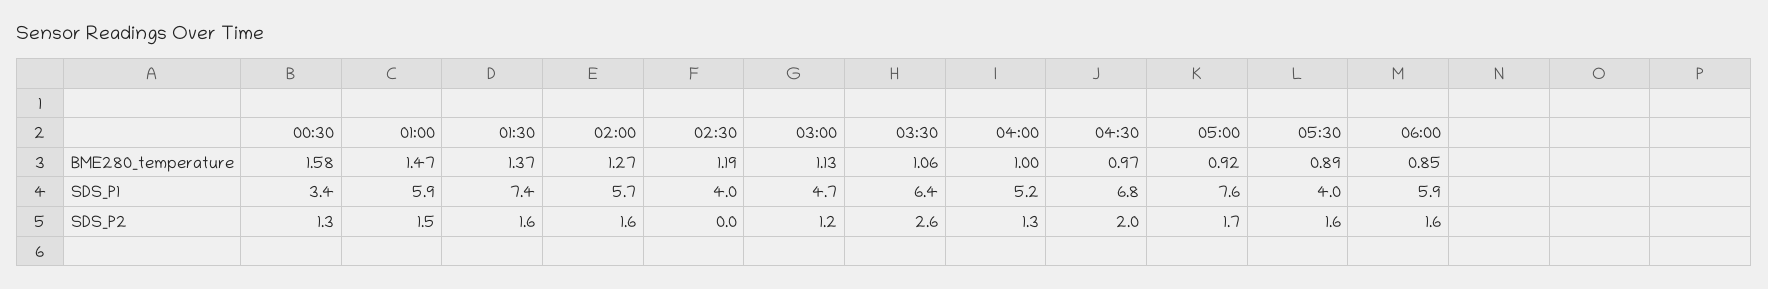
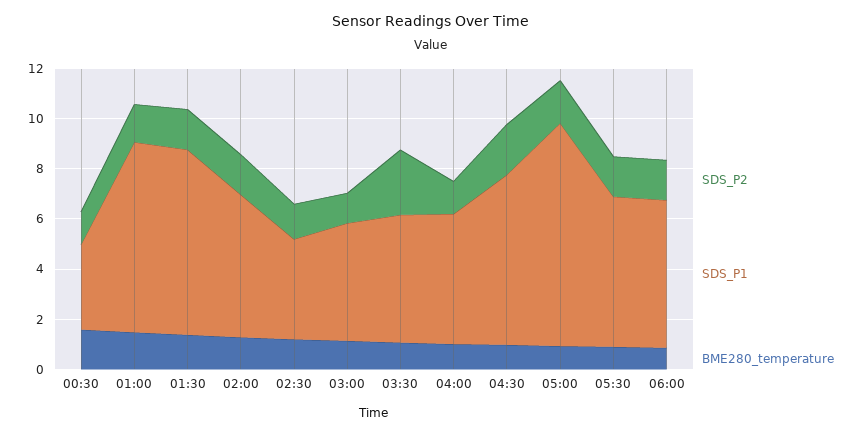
SDS_P1, 01:00: 5.9 -> 7.5
SDS_P1, 03:30: 6.4 -> 5
SDS_P1, 05:00: 7.6 -> 9
SDS_P1, 05:30: 4 -> 6
SDS_P2, 02:30: 0 -> 1.5

